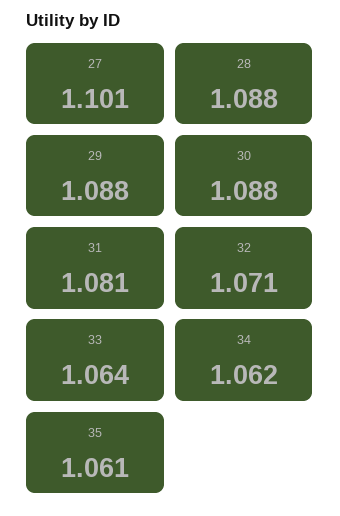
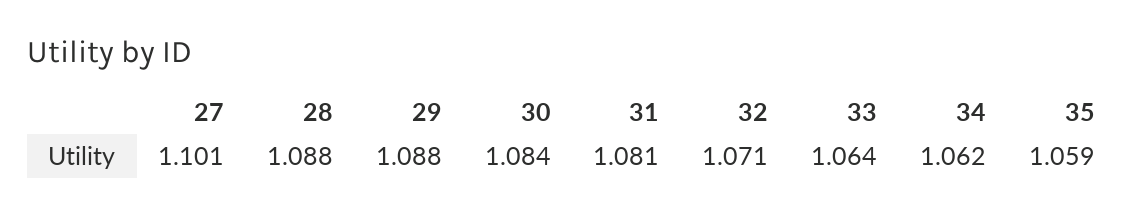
30: 1.088 -> 1.084
35: 1.061 -> 1.059

